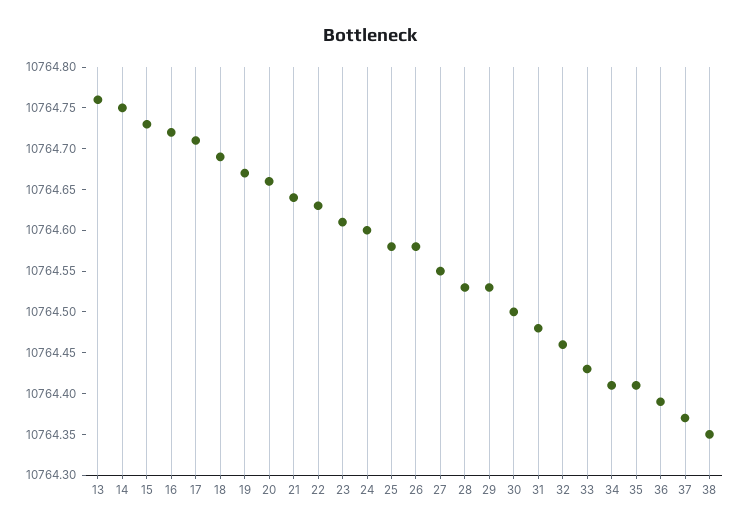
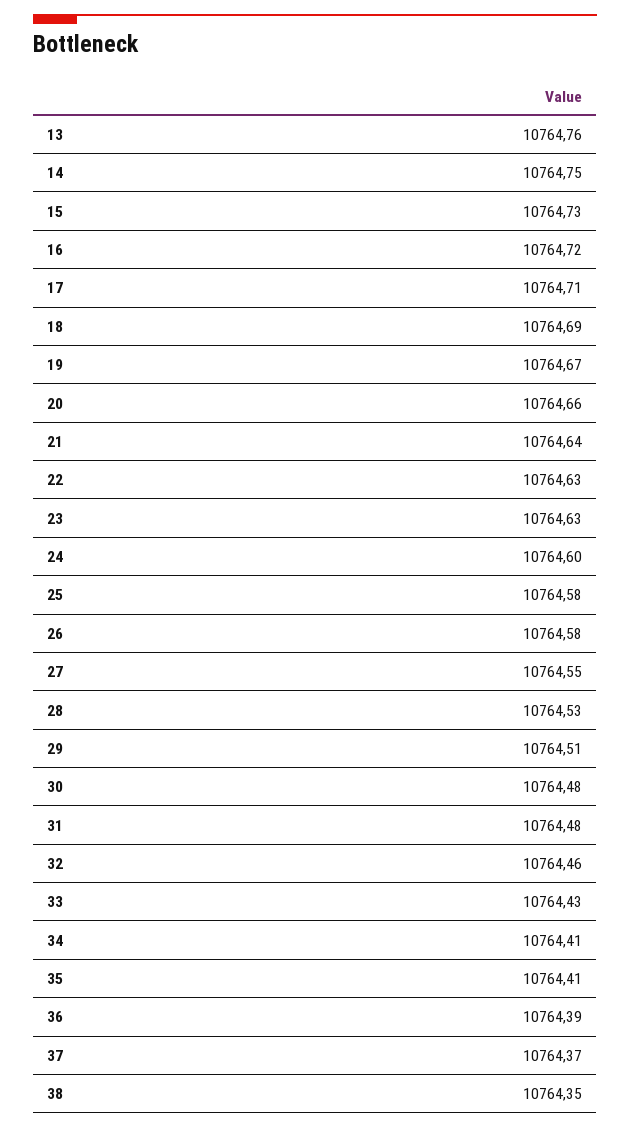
23: 10764.61 -> 10764.63
29: 10764.53 -> 10764.51
30: 10764.5 -> 10764.48

